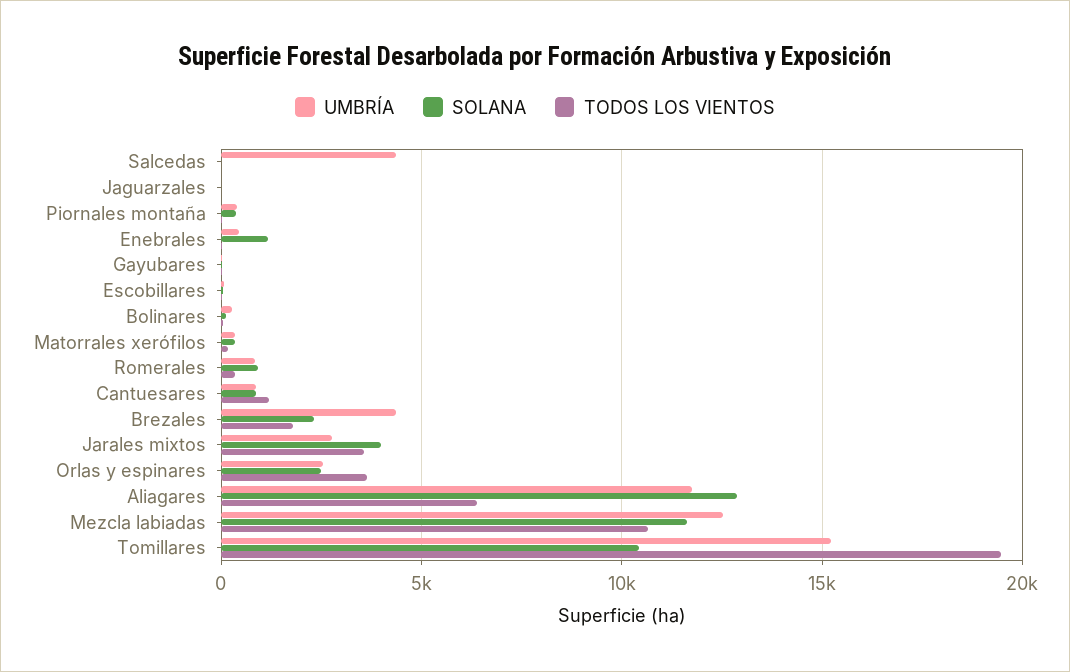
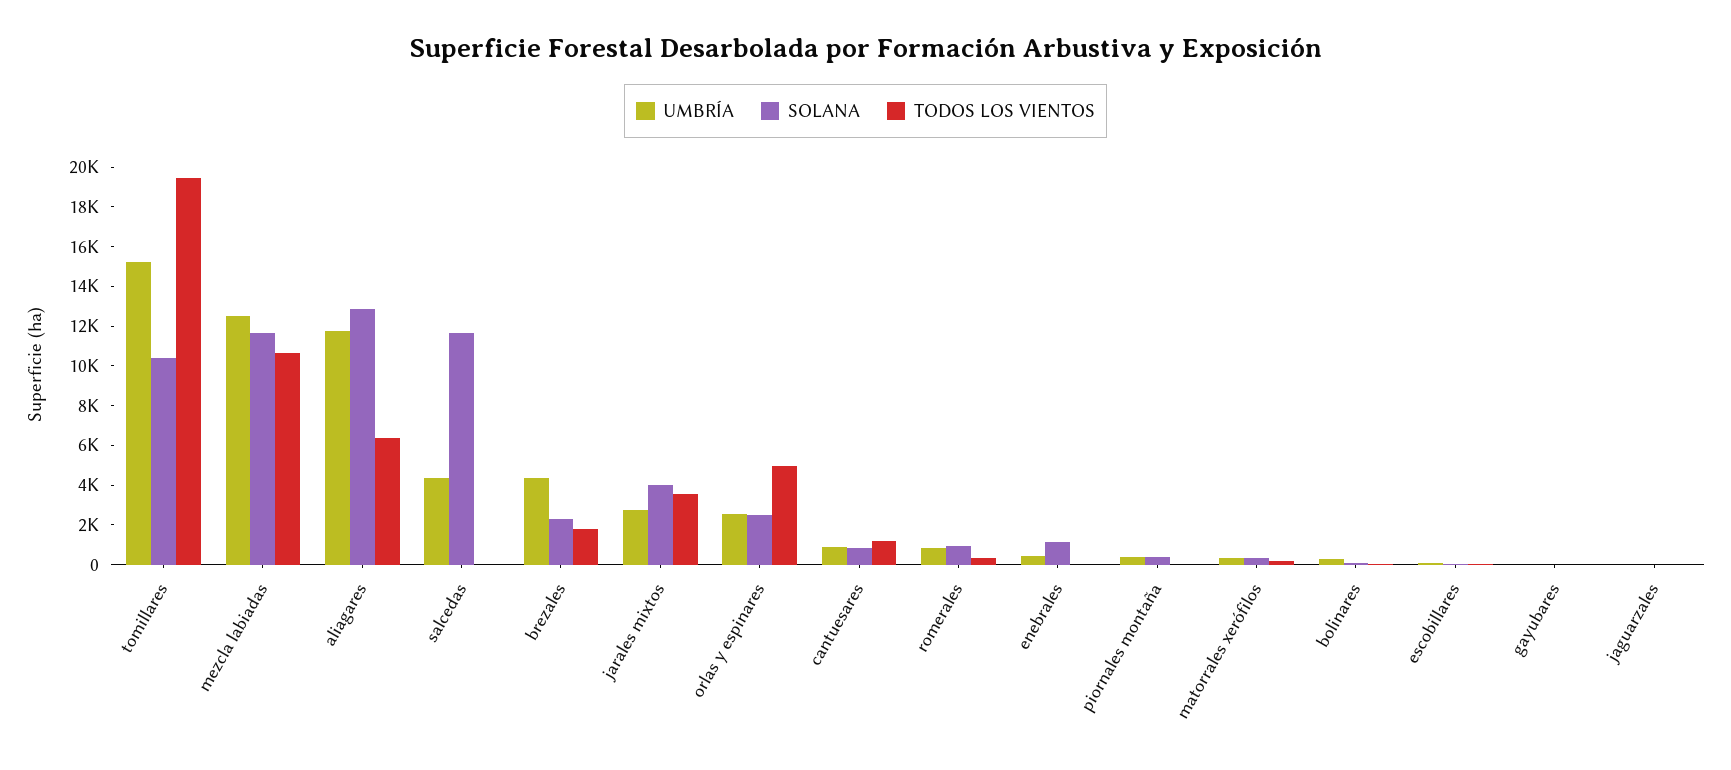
SOLANA, Salcedas: 0 -> 11500
TODOS LOS VIENTOS, Orlas y espinares: 3500 -> 5000

